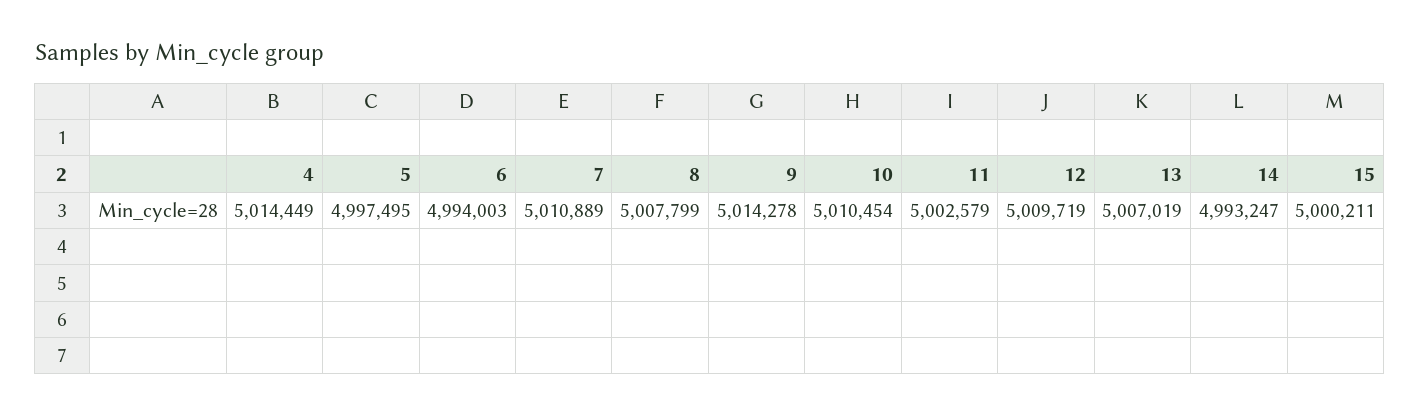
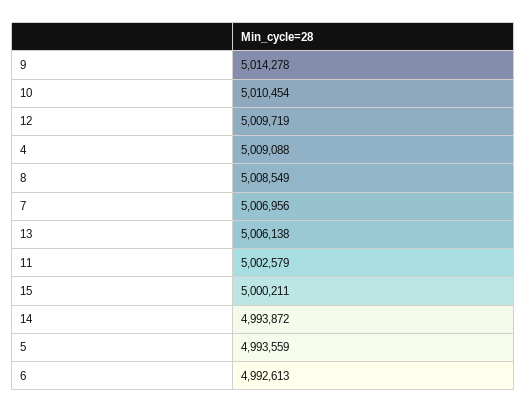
4: 5014449 -> 5009088
5: 4997495 -> 4993559
6: 4994003 -> 4992613
7: 5010889 -> 5006956
8: 5007799 -> 5008549
13: 5007019 -> 5006138
14: 4993247 -> 4993872

